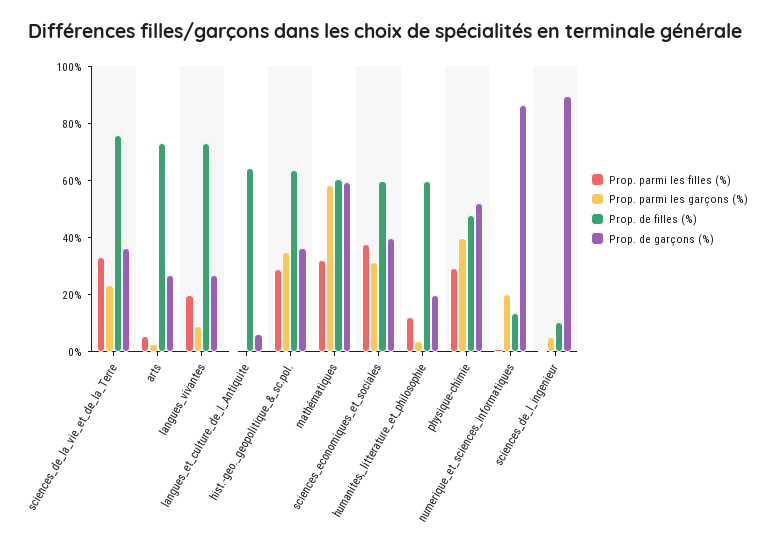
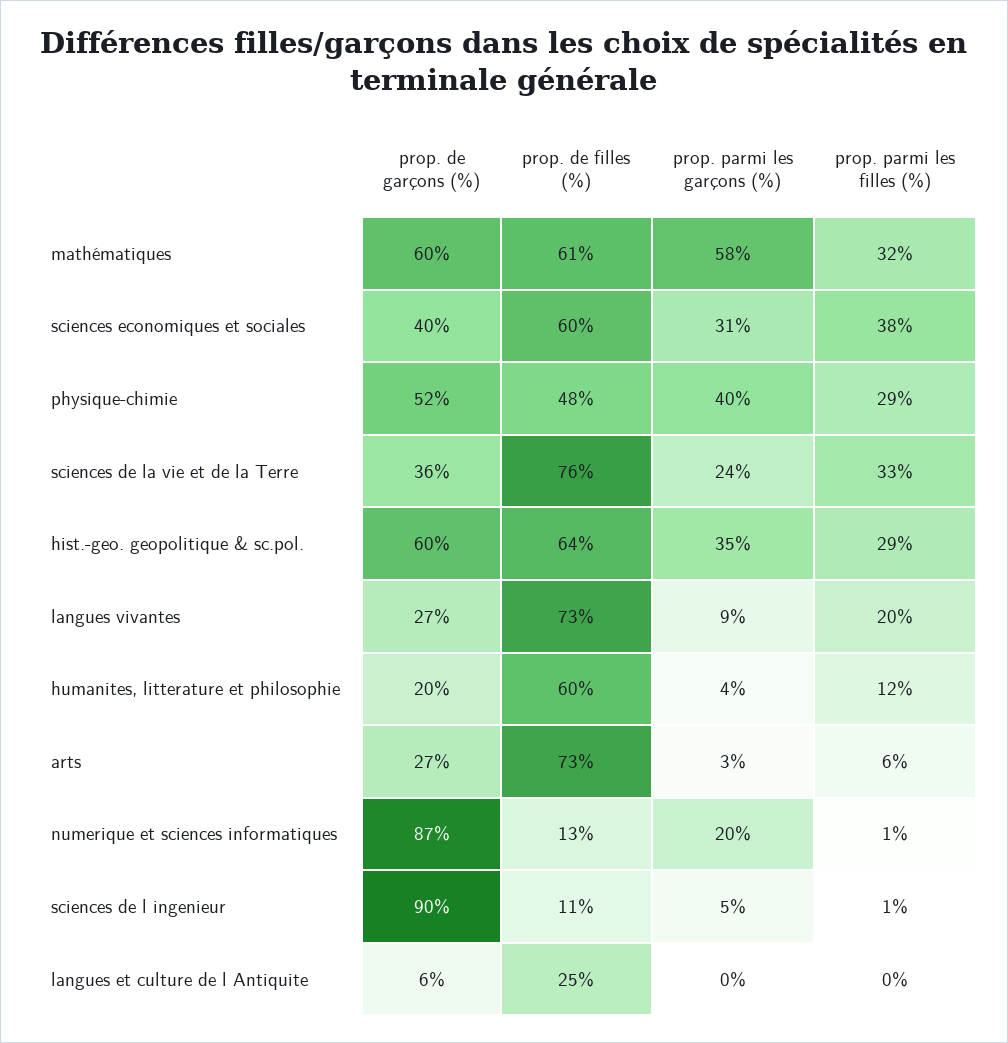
Prop. de filles (%), langues_et_culture_de_l_Antiquite: 65 -> 25
Prop. de garçons (%), hist.-geo._geopolitique_&_sc.pol.: 35 -> 60

